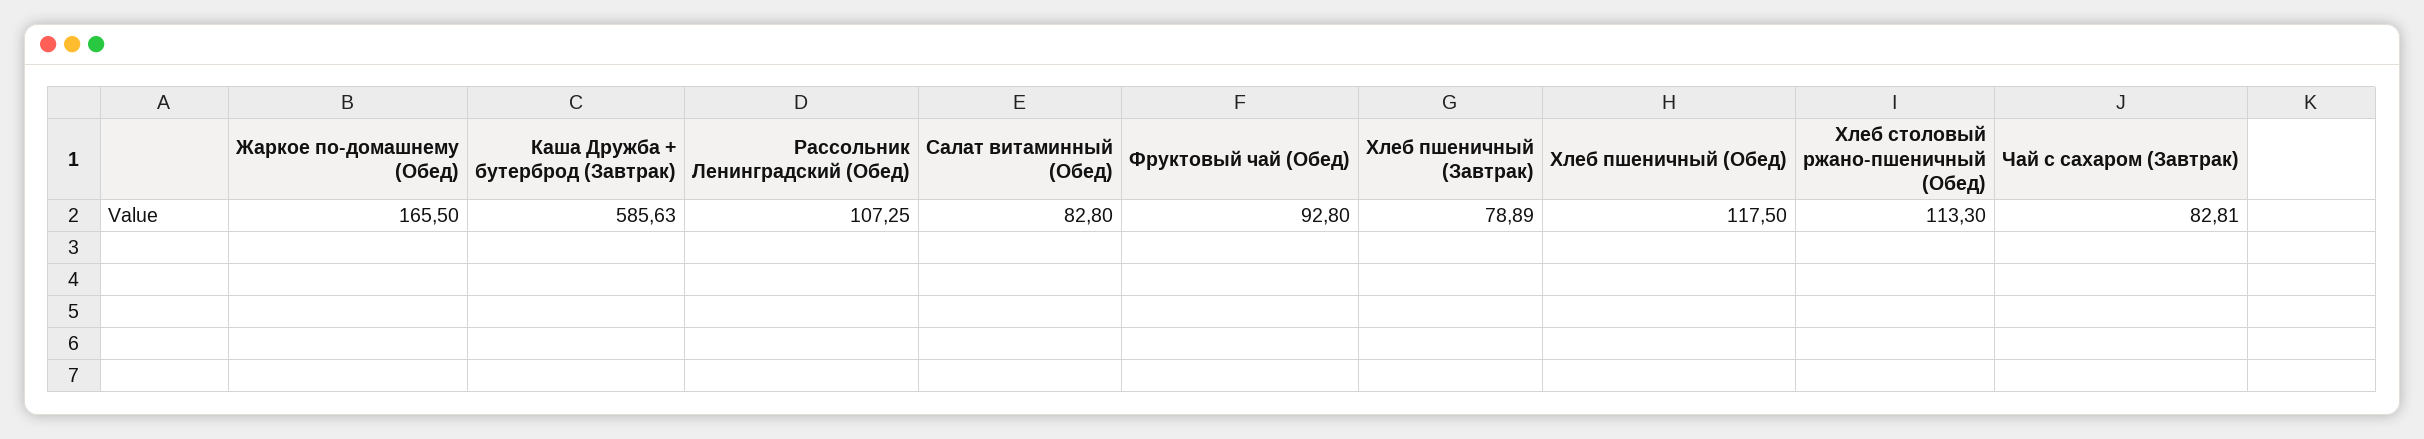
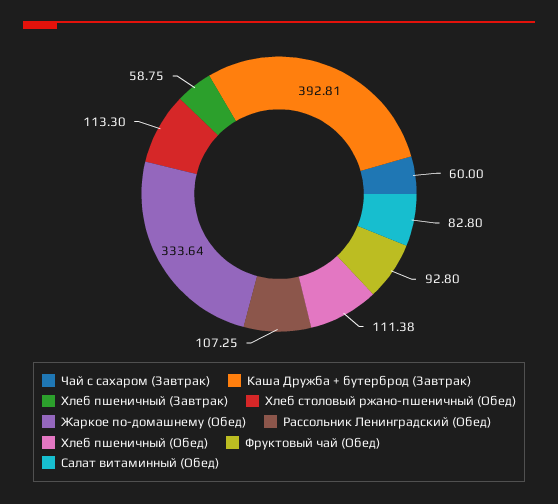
Жаркое по-домашнему (Обед): 165.5 -> 333.64
Каша Дружба + бутерброд (Завтрак): 585.63 -> 392.81
Хлеб пшеничный (Завтрак): 78.89 -> 58.75
Хлеб пшеничный (Обед): 117.5 -> 111.38
Чай с сахаром (Завтрак): 82.81 -> 60

